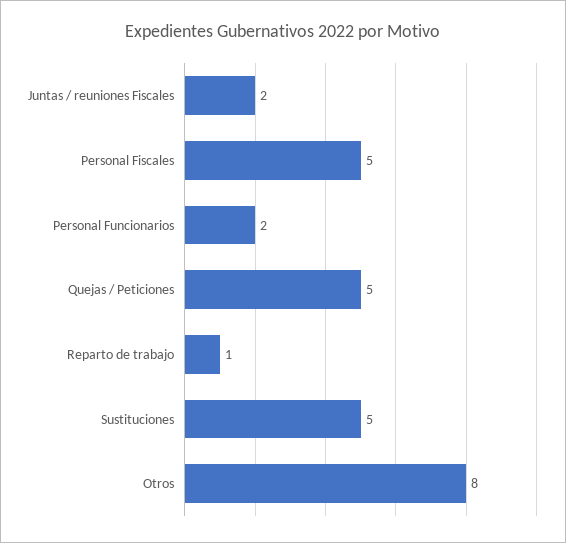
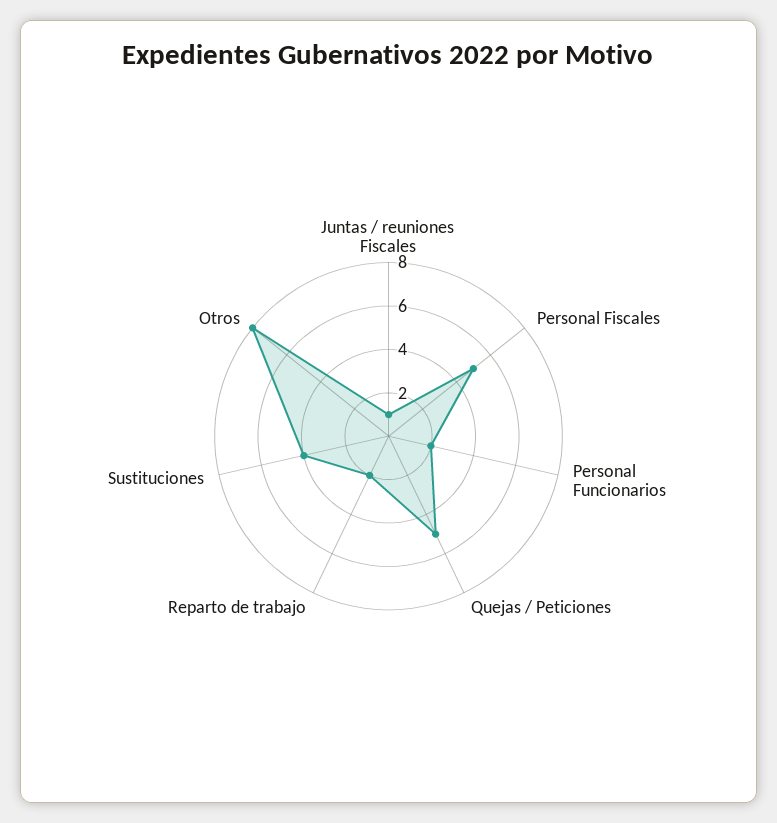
Juntas / reuniones Fiscales: 2 -> 1
Reparto de trabajo: 1 -> 2
Sustituciones: 5 -> 4

